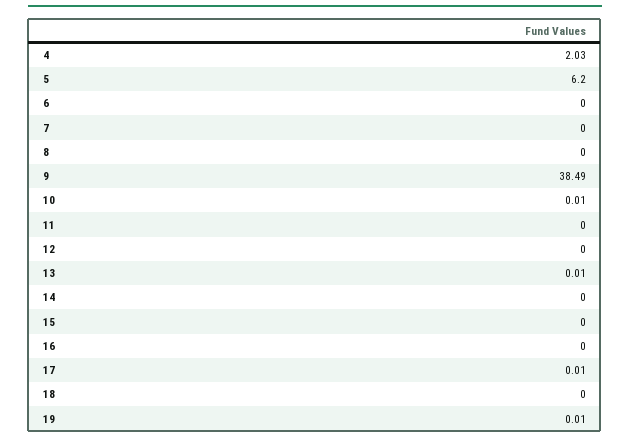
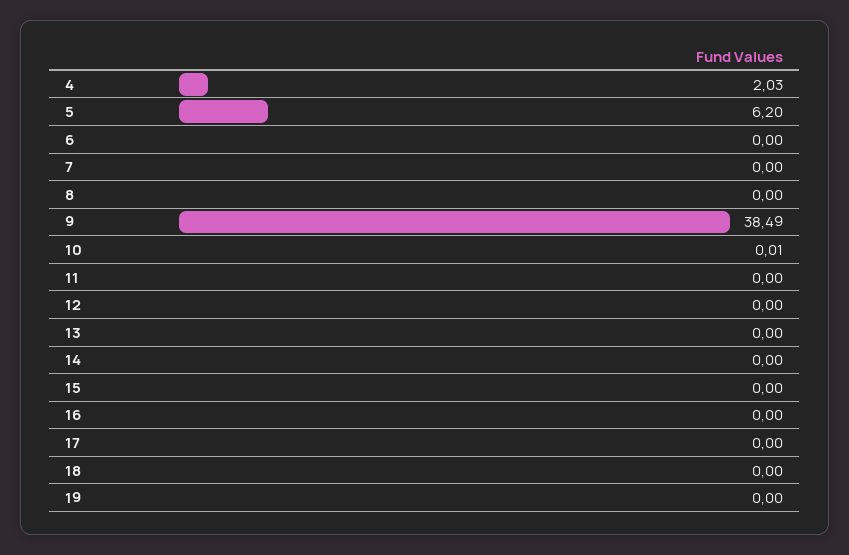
13: 0.01 -> 0
17: 0.01 -> 0
19: 0.01 -> 0

